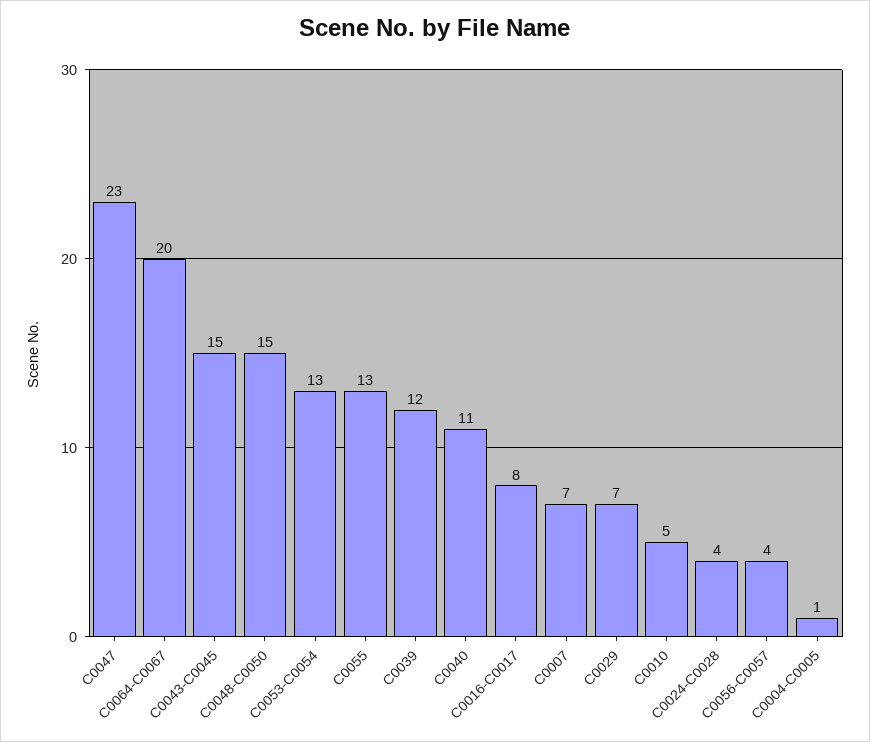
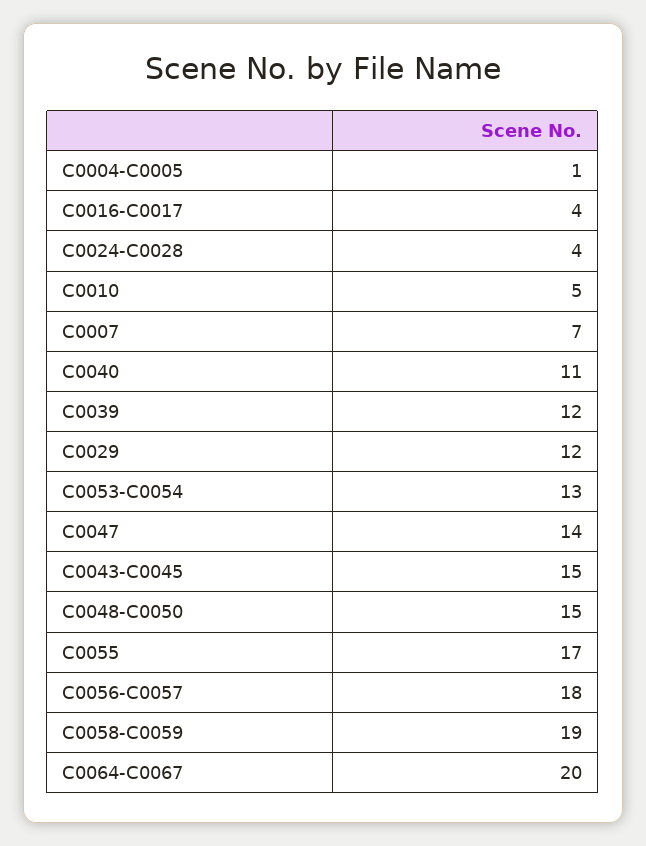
C0047: 23 -> 14
C0055: 13 -> 17
C0016-C0017: 8 -> 4
C0029: 7 -> 12
C0056-C0057: 4 -> 18
C0058-C0059: none -> 19

